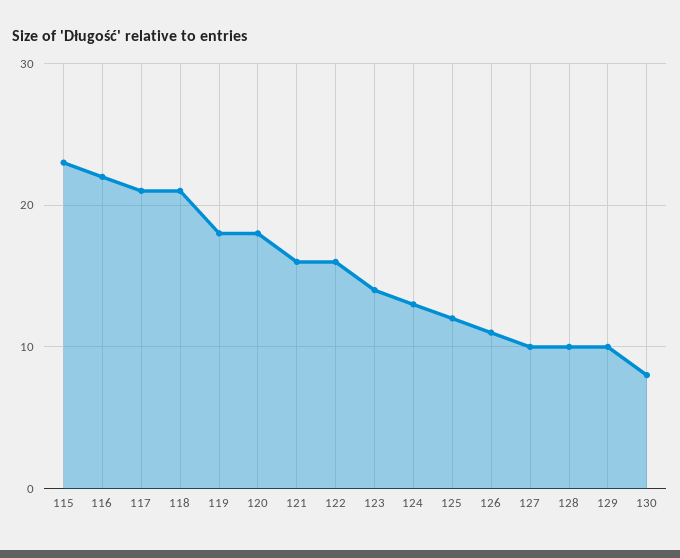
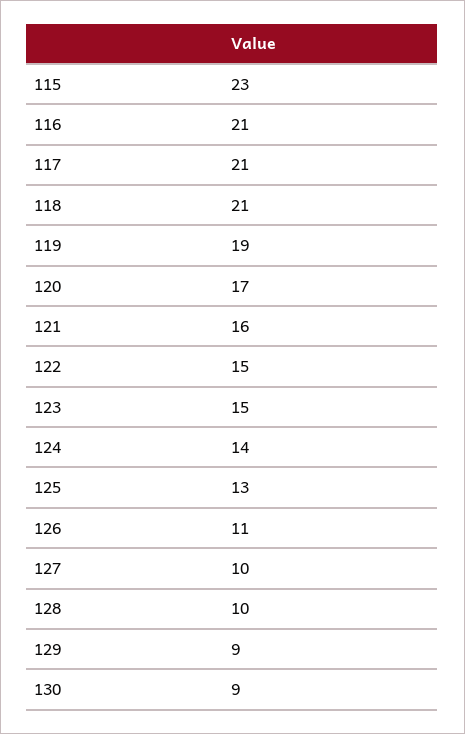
116: 22 -> 21
119: 18 -> 19
120: 18 -> 17
122: 16 -> 15
123: 14 -> 15
124: 13 -> 14
125: 12 -> 13
129: 10 -> 9
130: 8 -> 9

